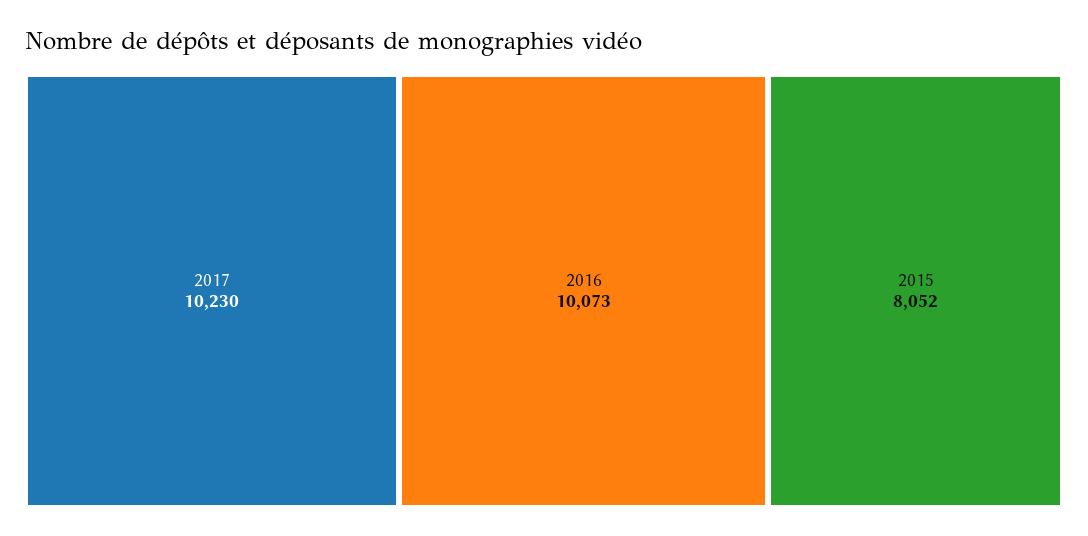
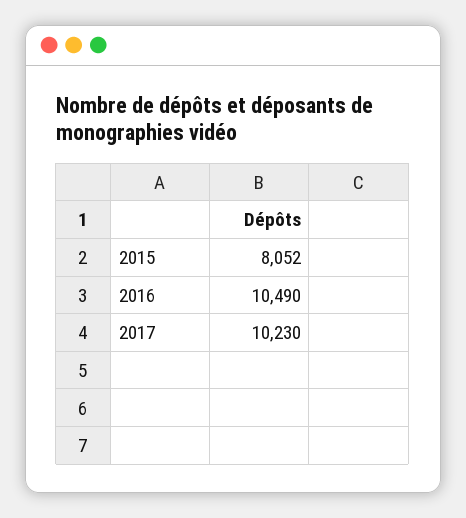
2016: 10073 -> 10490

